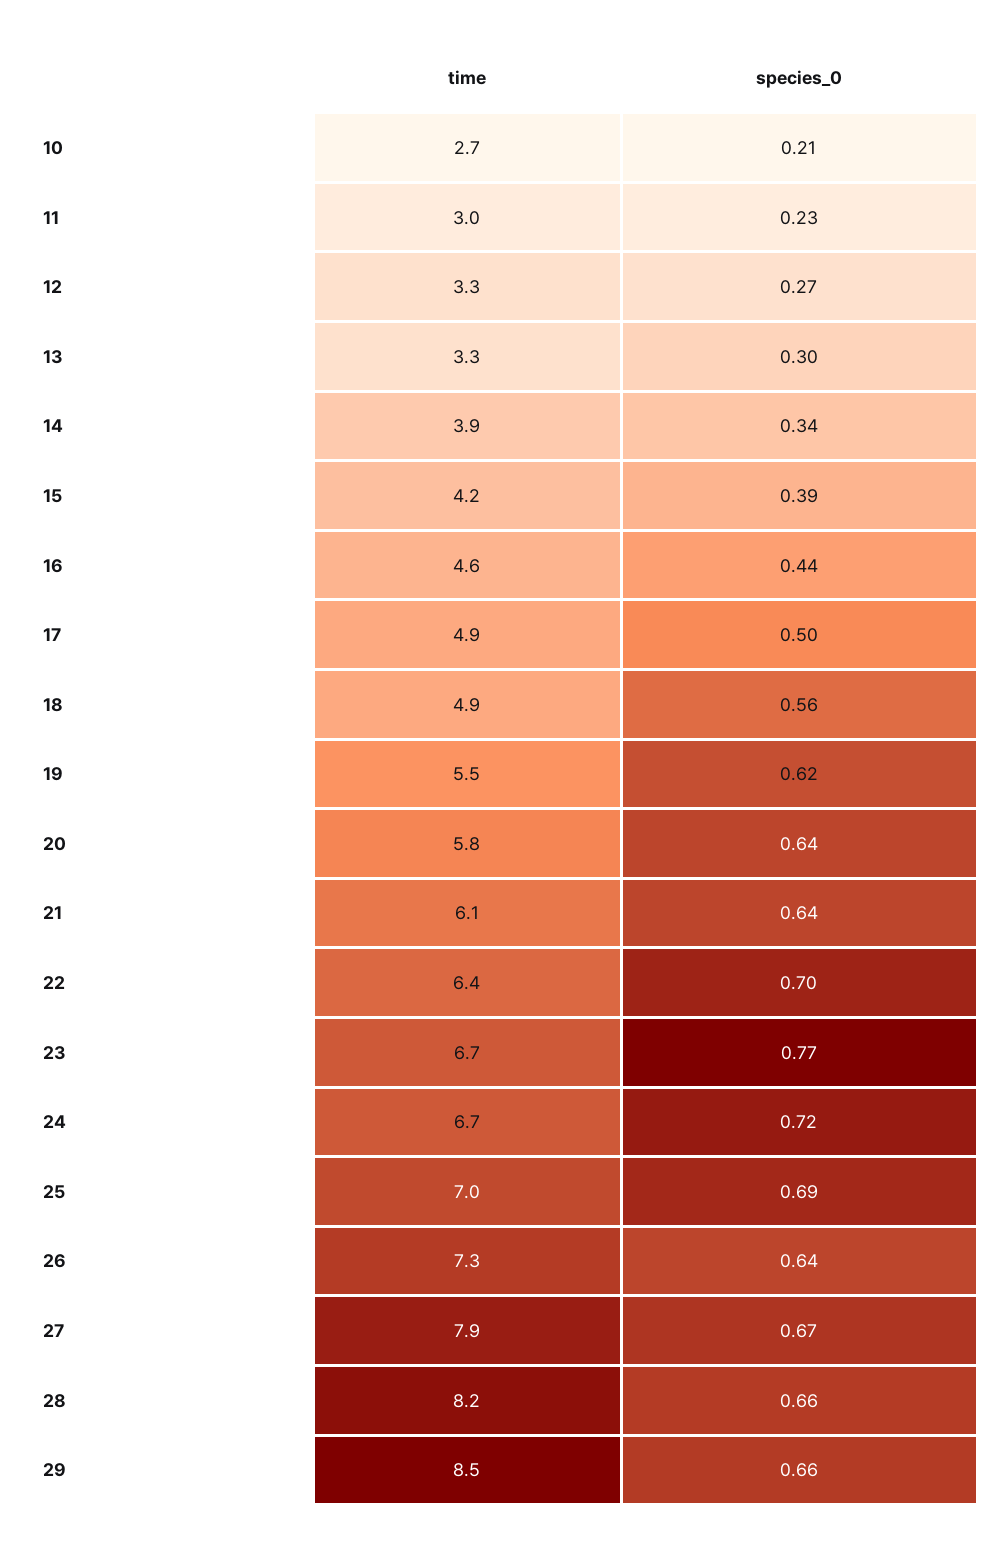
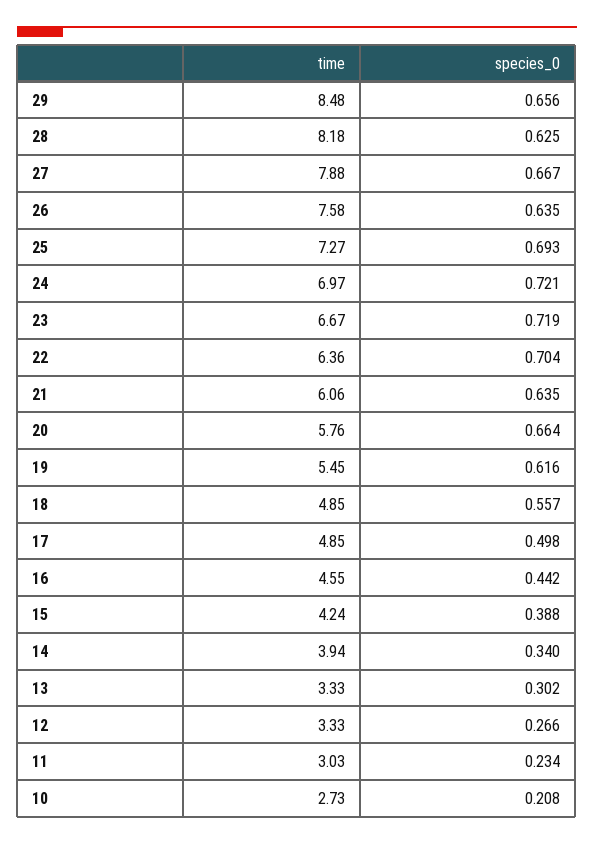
species_0, 20: 0.64 -> 0.664
species_0, 23: 0.77 -> 0.719
time, 24: 6.7 -> 6.97
time, 25: 7 -> 7.27
time, 26: 7.3 -> 7.58
species_0, 28: 0.66 -> 0.625

